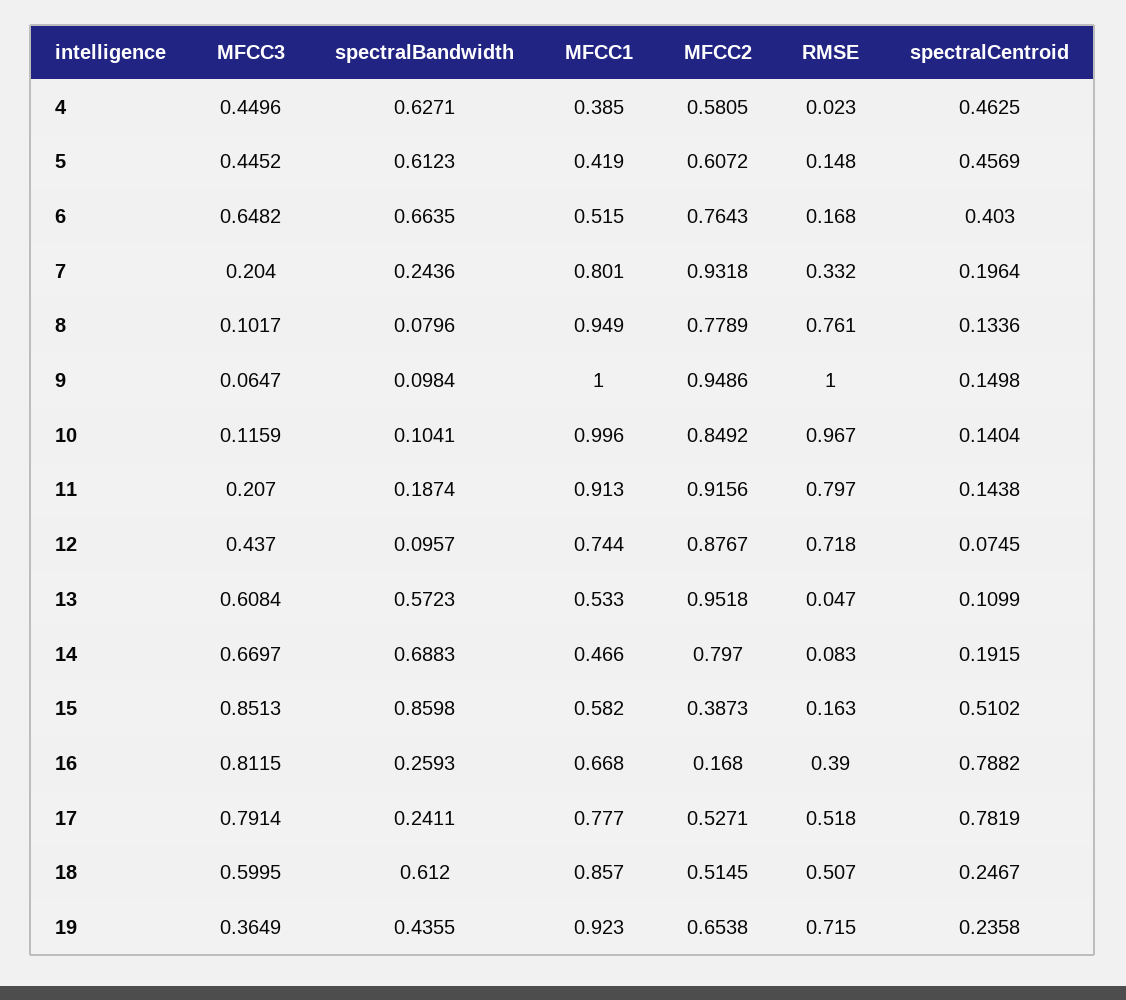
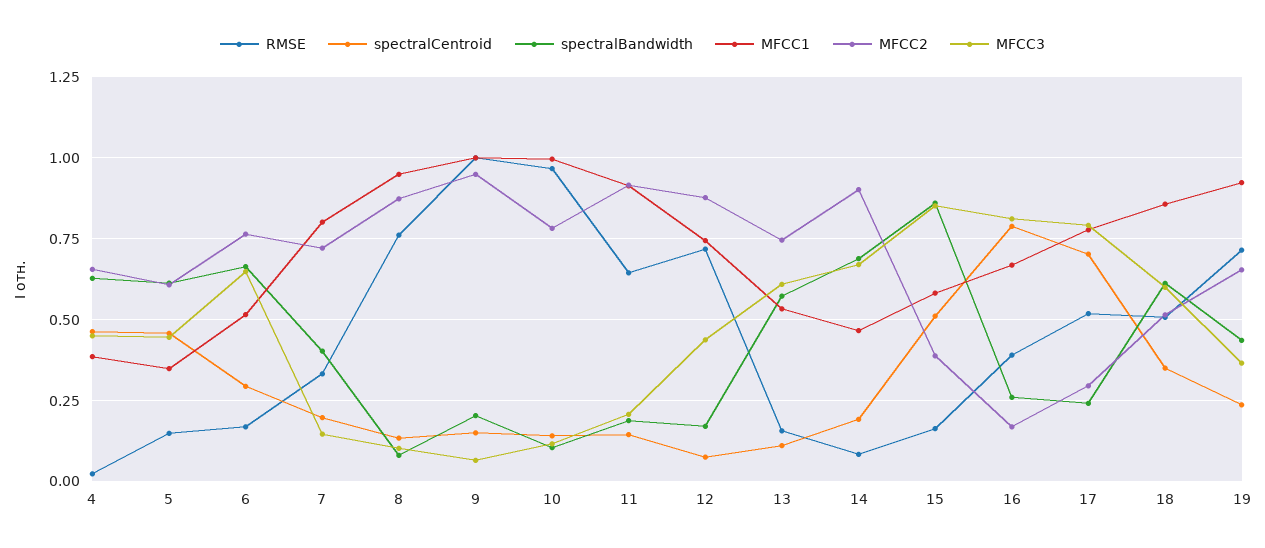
MFCC2, 4: 0.5805 -> 0.65
MFCC1, 5: 0.419 -> 0.35
spectralCentroid, 6: 0.403 -> 0.3
MFCC3, 7: 0.204 -> 0.15
spectralBandwidth, 7: 0.2436 -> 0.4
MFCC2, 7: 0.9318 -> 0.725
MFCC2, 8: 0.7789 -> 0.875
spectralBandwidth, 9: 0.0984 -> 0.2
MFCC2, 10: 0.8492 -> 0.775
RMSE, 11: 0.797 -> 0.65
spectralBandwidth, 12: 0.0957 -> 0.175
MFCC2, 13: 0.9518 -> 0.75
RMSE, 13: 0.047 -> 0.15
MFCC2, 14: 0.797 -> 0.9
MFCC2, 17: 0.5271 -> 0.3
spectralCentroid, 17: 0.7819 -> 0.7
spectralCentroid, 18: 0.2467 -> 0.35

